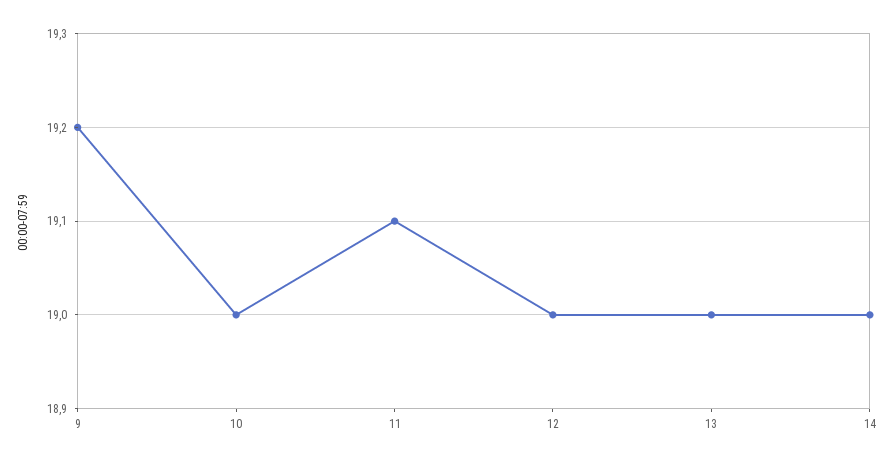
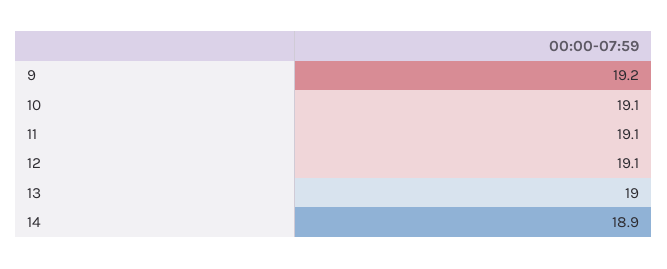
10: 19 -> 19.1
12: 19 -> 19.1
14: 19 -> 18.9

